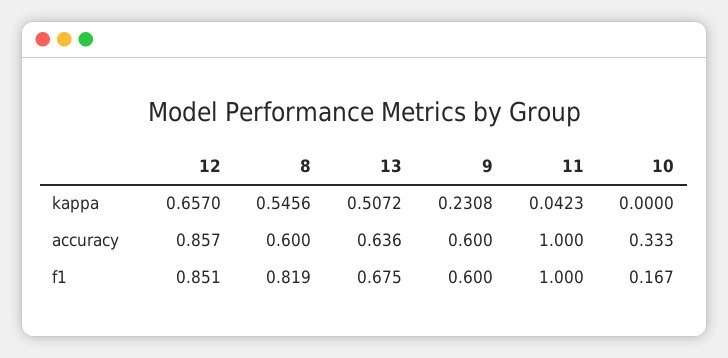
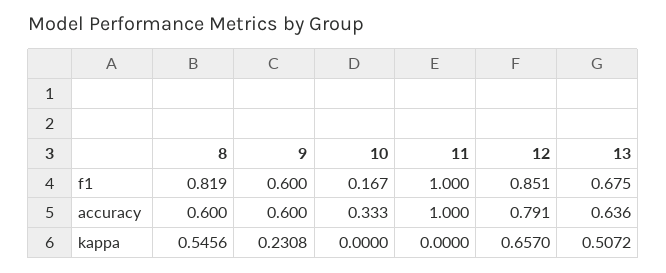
11, kappa: 0.0423 -> 0
12, accuracy: 0.857 -> 0.791

